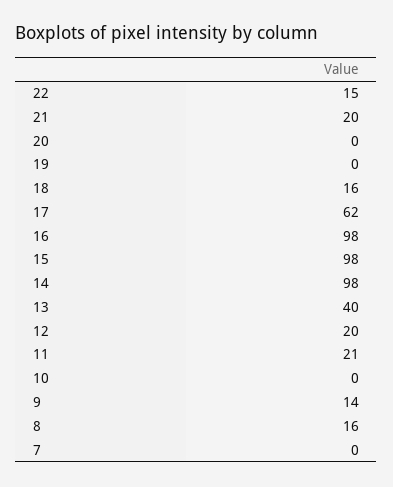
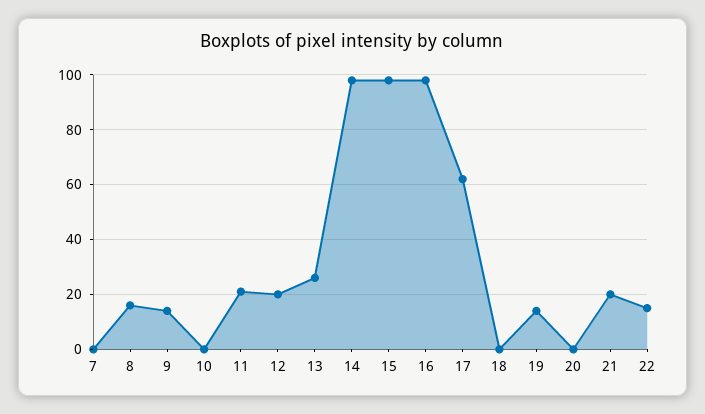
19: 0 -> 15
18: 16 -> 0
13: 40 -> 25

